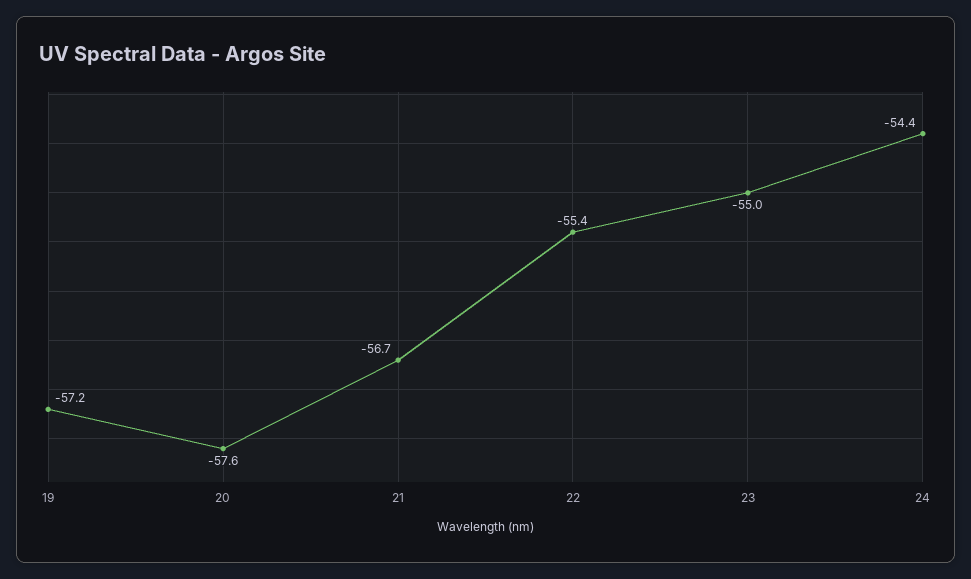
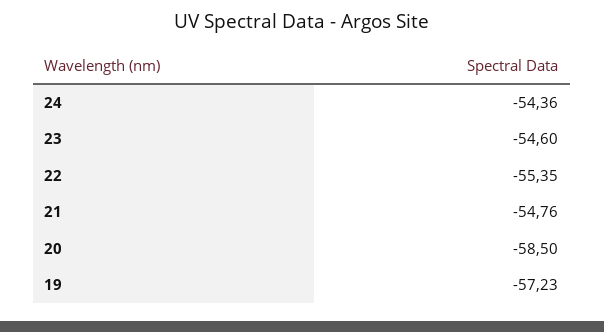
20: -57.6 -> -58.5
21: -56.7 -> -54.76
23: -55 -> -54.6

